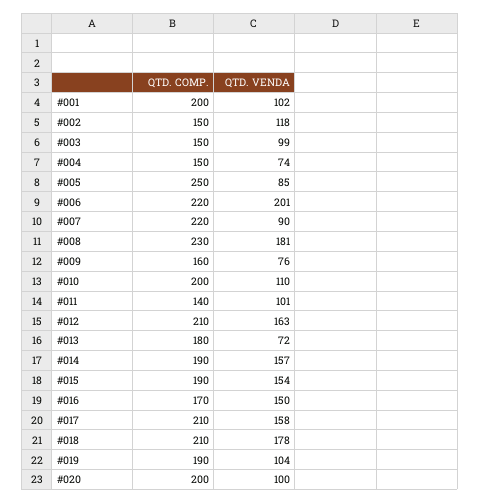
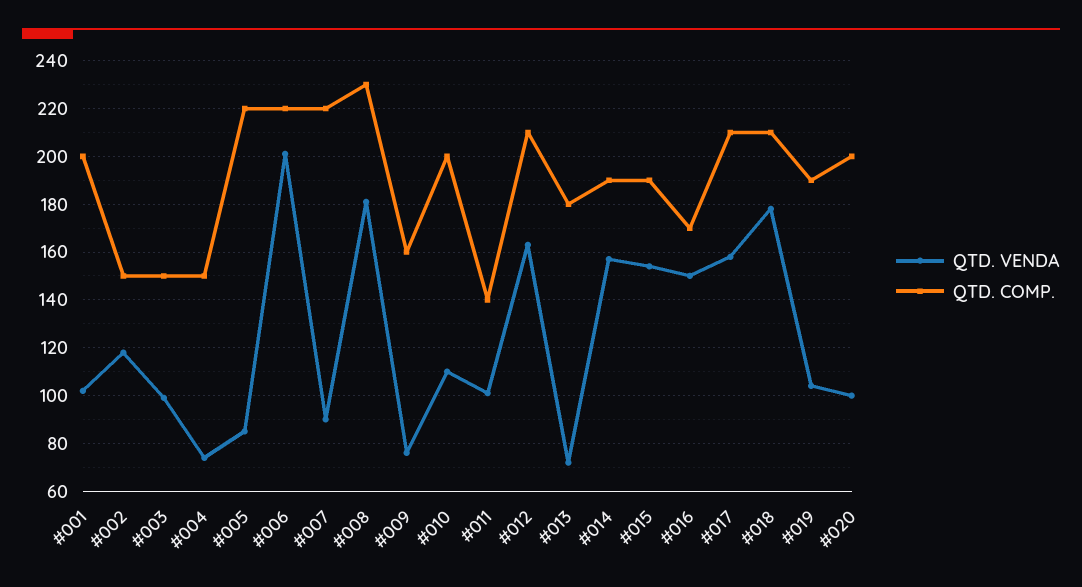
QTD. COMP., #005: 250 -> 220

